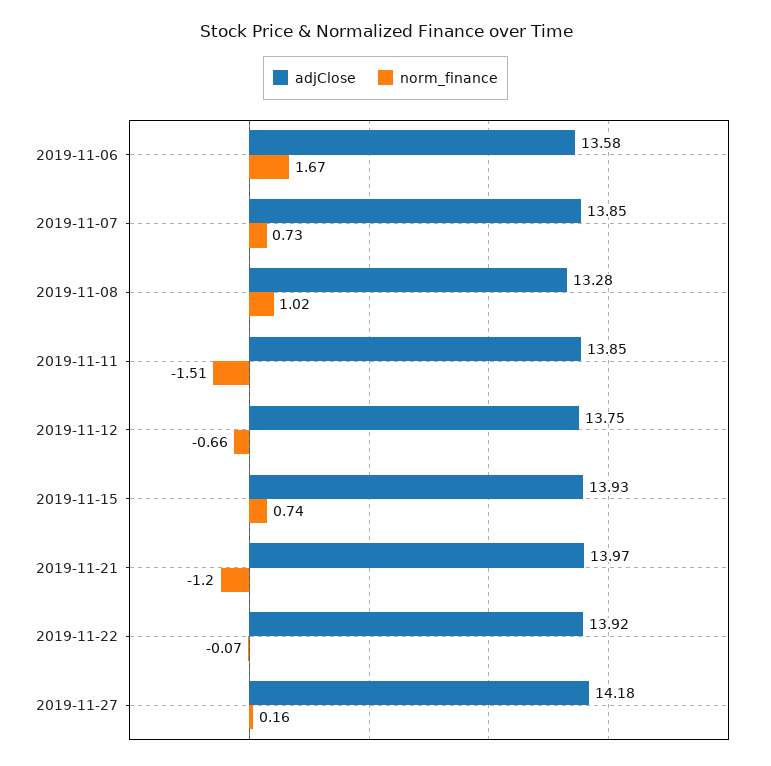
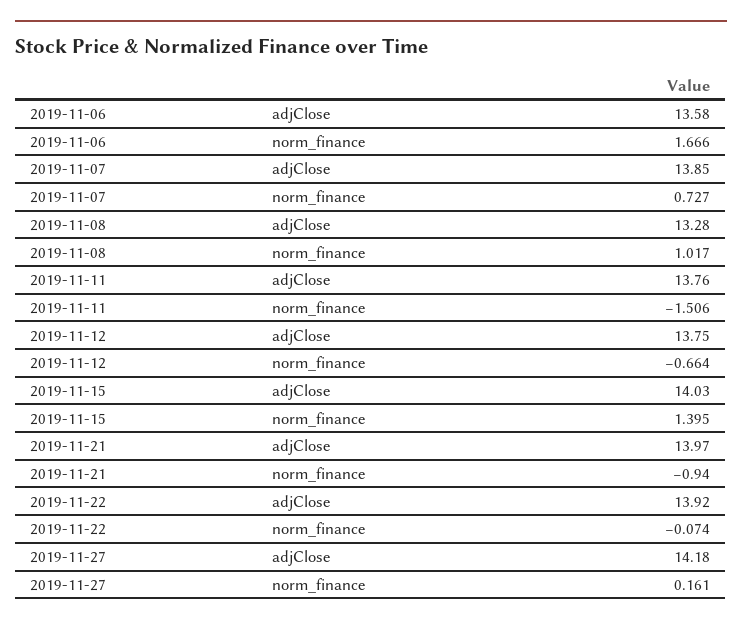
adjClose, 2019-11-11: 13.85 -> 13.76
adjClose, 2019-11-15: 13.93 -> 14.03
norm_finance, 2019-11-15: 0.74 -> 1.395
norm_finance, 2019-11-21: -1.2 -> -0.94

